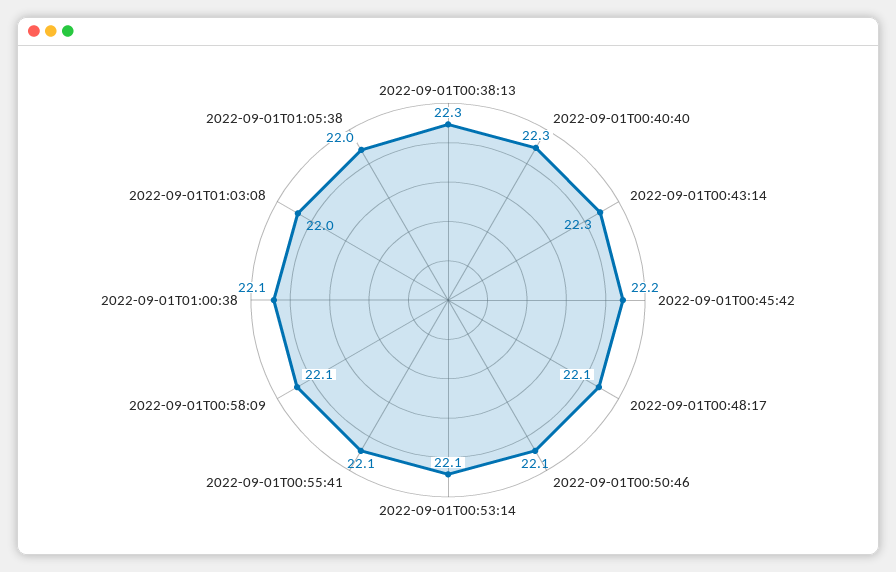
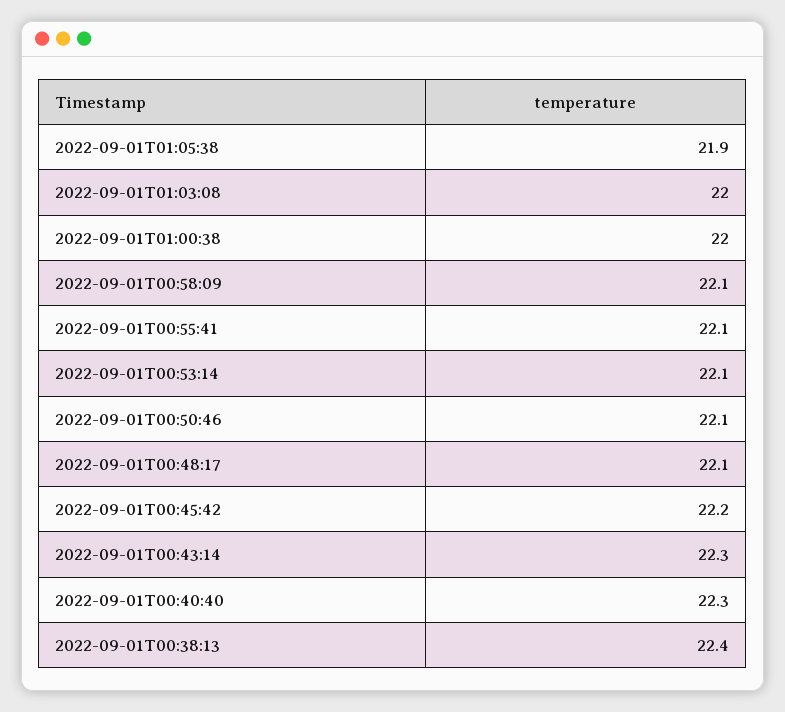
2022-09-01T00:38:13: 22.3 -> 22.4
2022-09-01T01:00:38: 22.1 -> 22
2022-09-01T01:05:38: 22 -> 21.9

